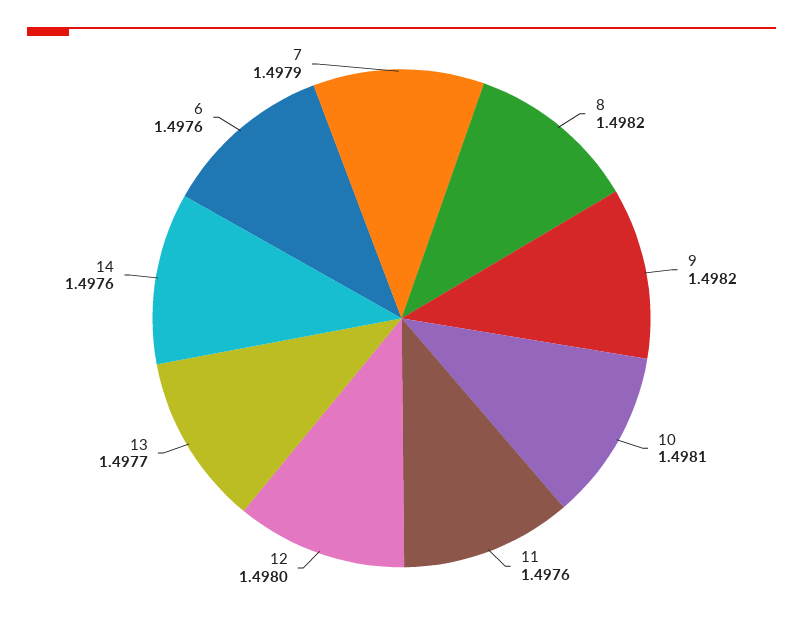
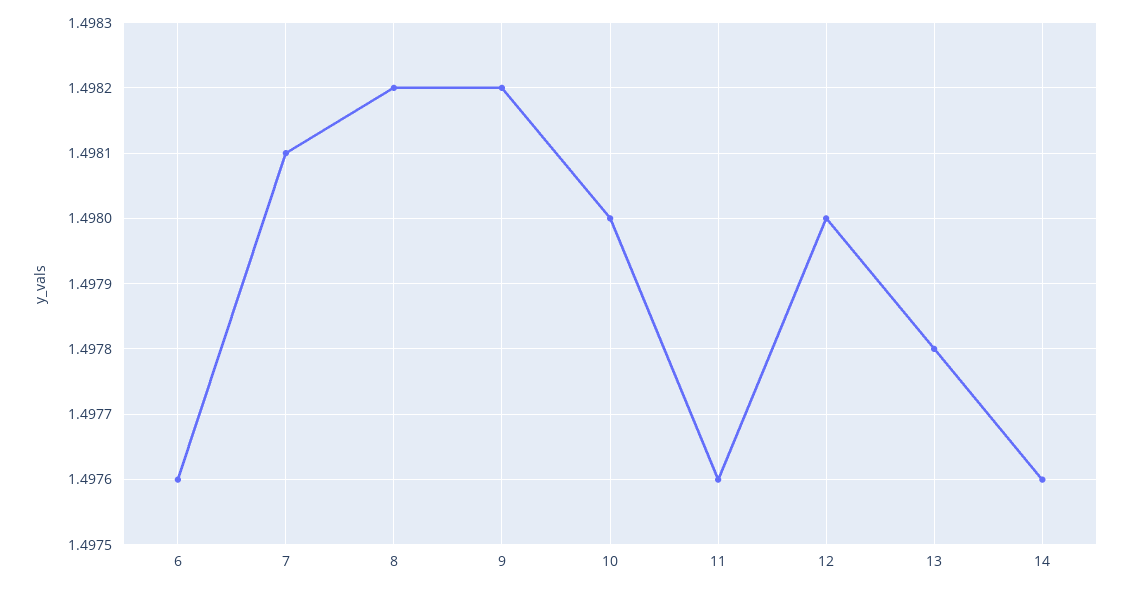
10: 1.4981 -> 1.498
13: 1.4977 -> 1.4978
7: 1.4979 -> 1.4981

